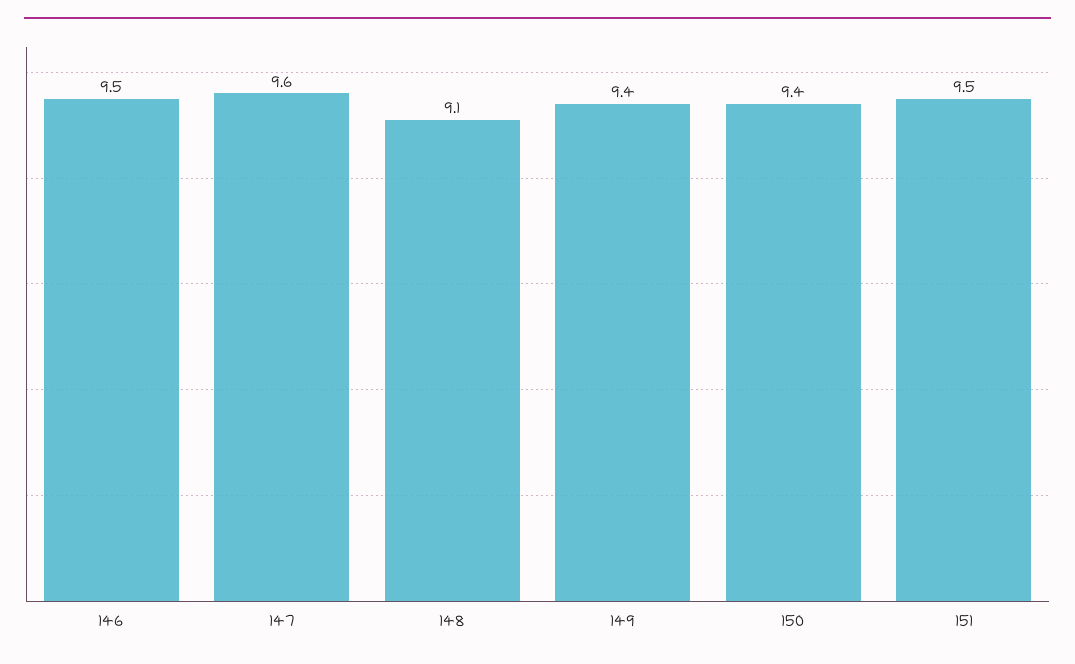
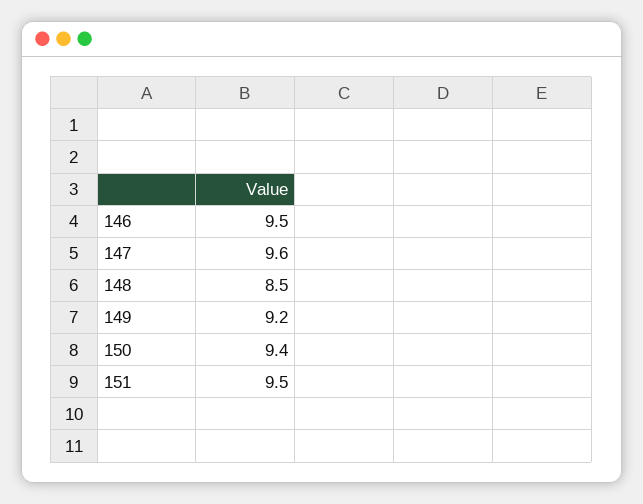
148: 9.1 -> 8.5
149: 9.4 -> 9.2

